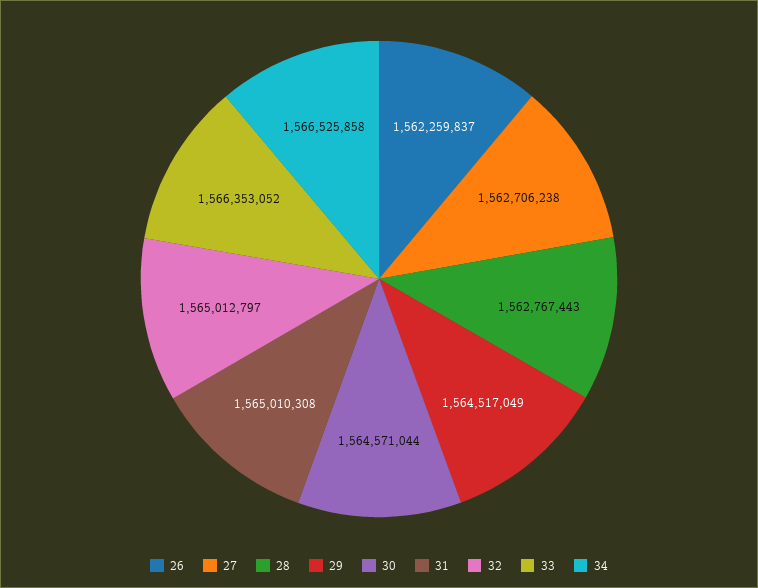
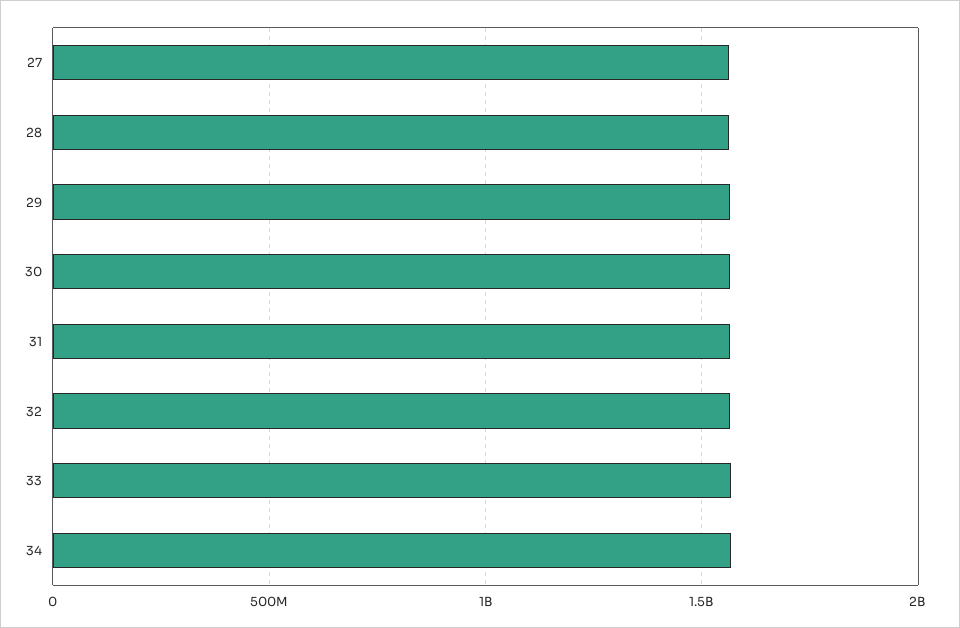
26: 1562259837 -> none

